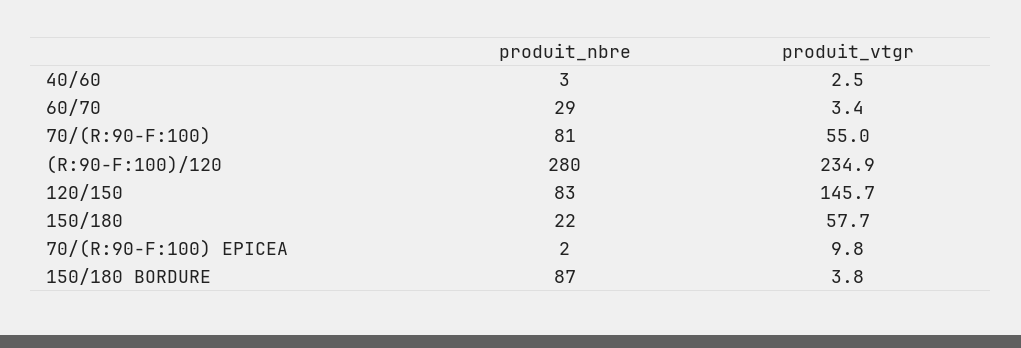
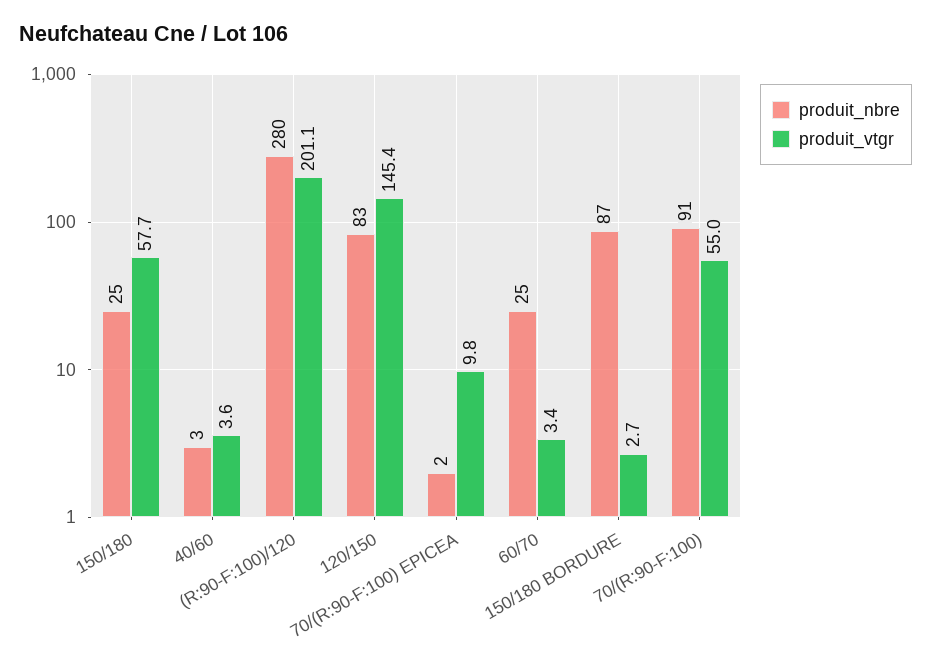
produit_vtgr, 40/60: 2.5 -> 3.6
produit_nbre, 60/70: 29 -> 25
produit_nbre, 70/(R:90-F:100): 81 -> 91
produit_vtgr, (R:90-F:100)/120: 234.9 -> 201.1
produit_vtgr, 120/150: 145.7 -> 145.4
produit_nbre, 150/180: 22 -> 25
produit_vtgr, 150/180 BORDURE: 3.8 -> 2.7

